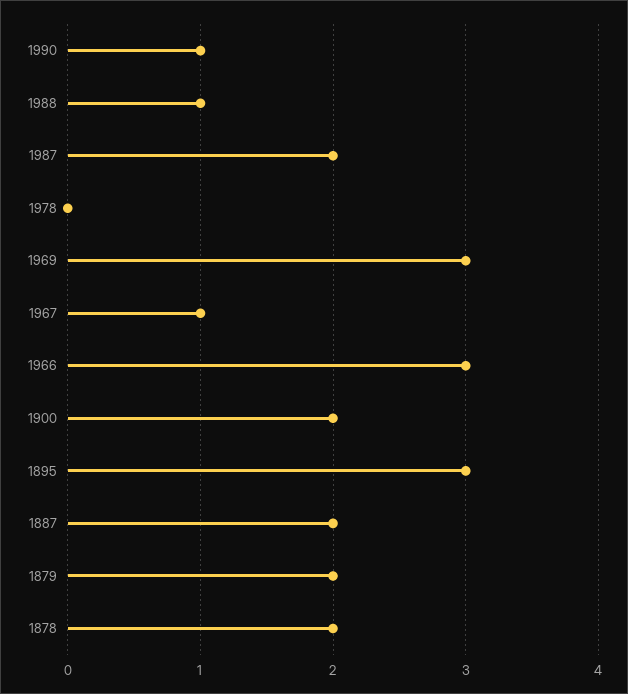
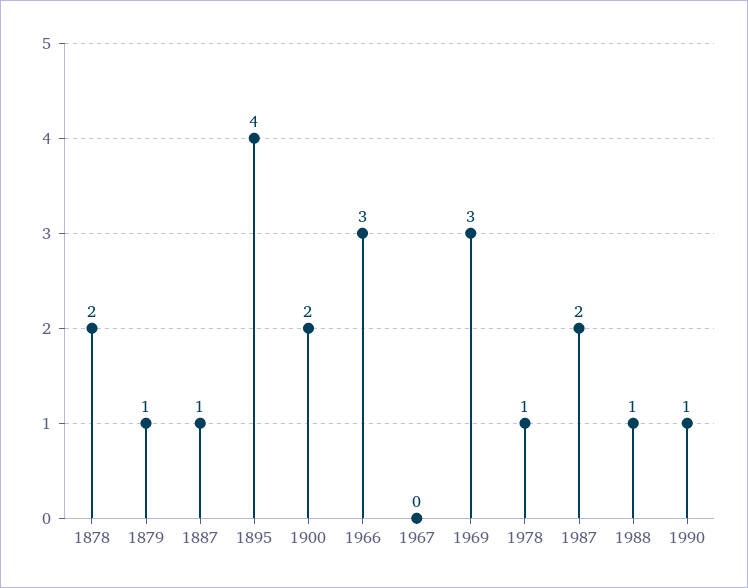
1978: 0 -> 1
1967: 1 -> 0
1895: 3 -> 4
1887: 2 -> 1
1879: 2 -> 1

